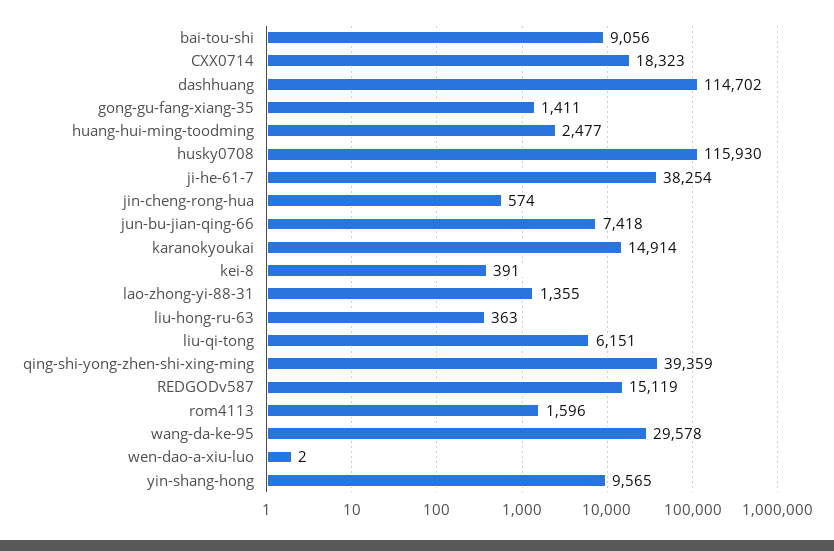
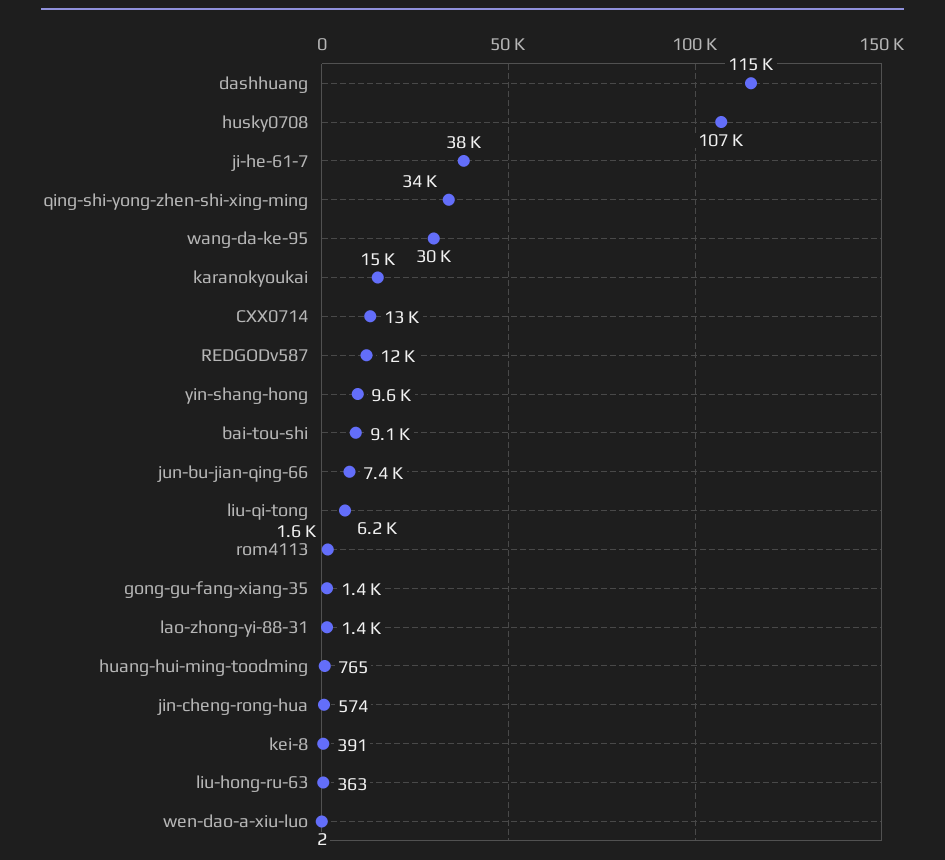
CXX0714: 18323 -> 13000
huang-hui-ming-toodming: 2477 -> 765
husky0708: 115930 -> 107000
qing-shi-yong-zhen-shi-xing-ming: 39359 -> 34000
REDGODv587: 15119 -> 12000

